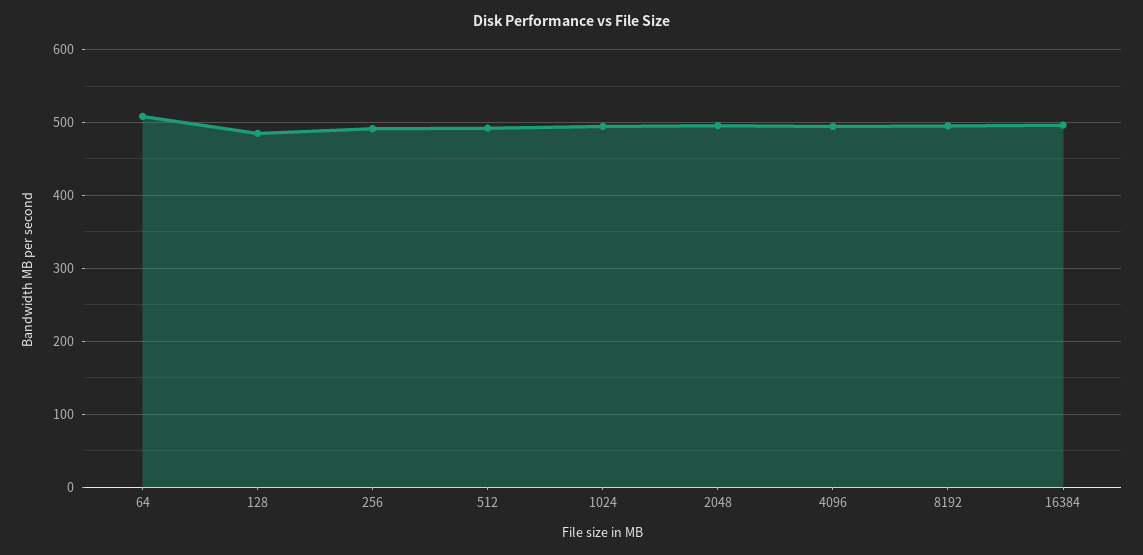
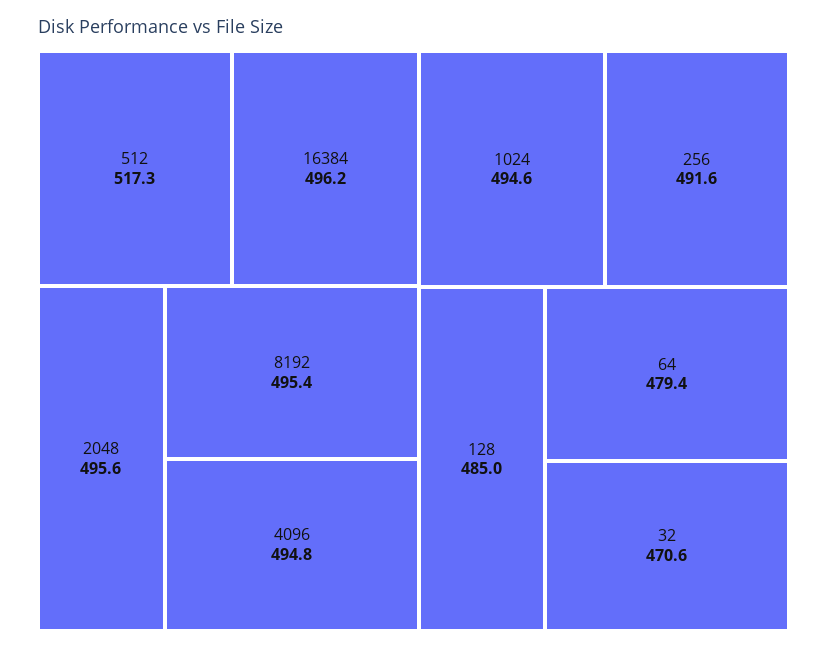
64: 510 -> 479.4
512: 490 -> 517.3
32: none -> 470.6

